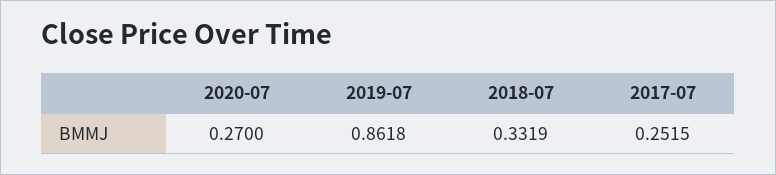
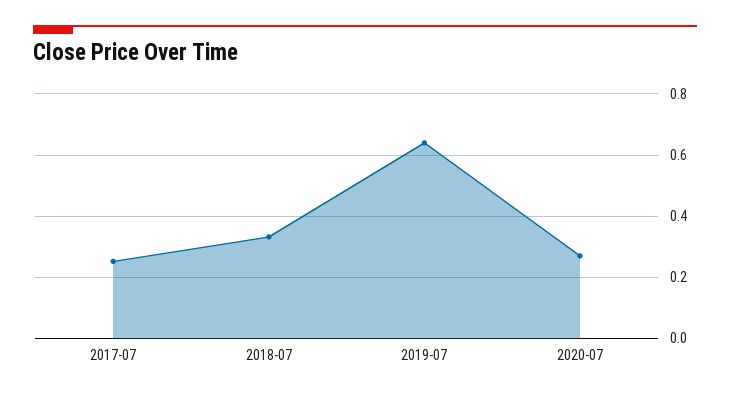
2019-07: 0.8618 -> 0.64

